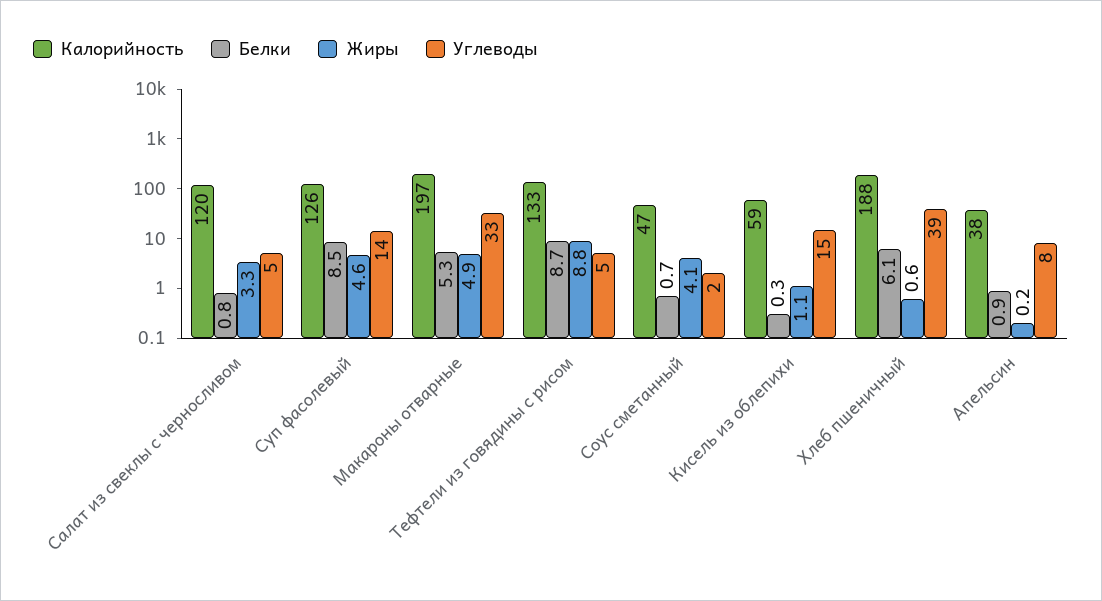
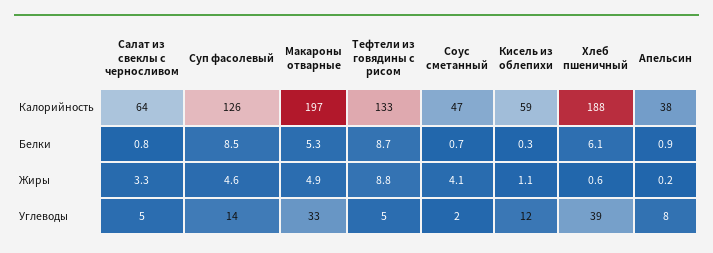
Калорийность, Салат из свеклы с черносливом: 120 -> 64
Углеводы, Кисель из облепихи: 15 -> 12

